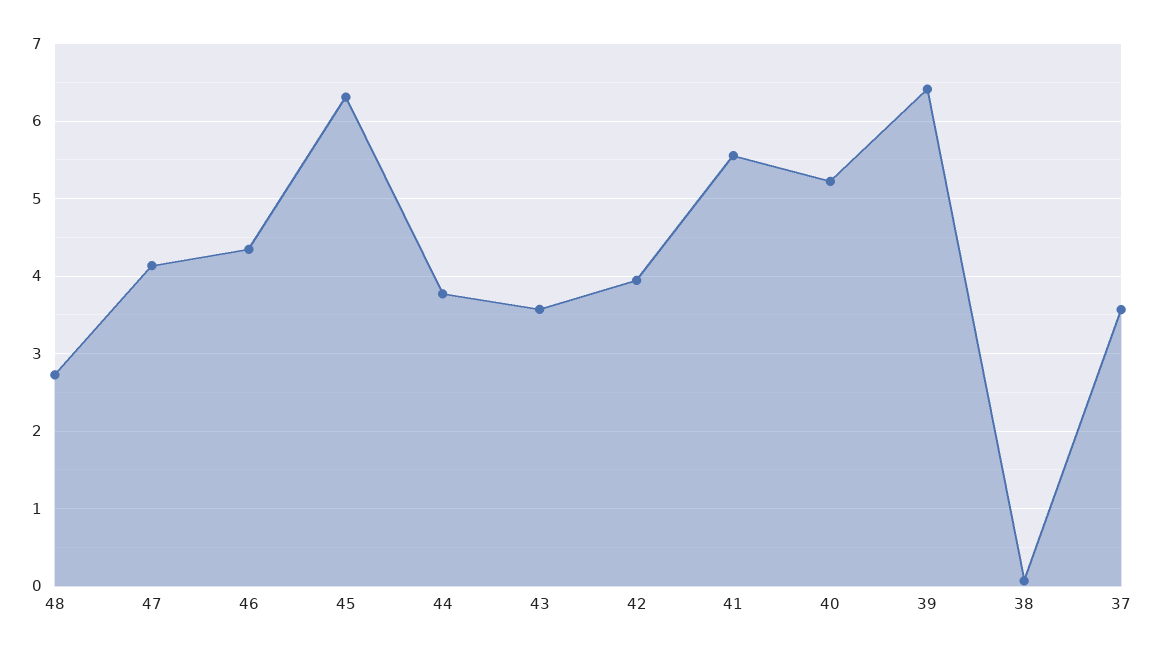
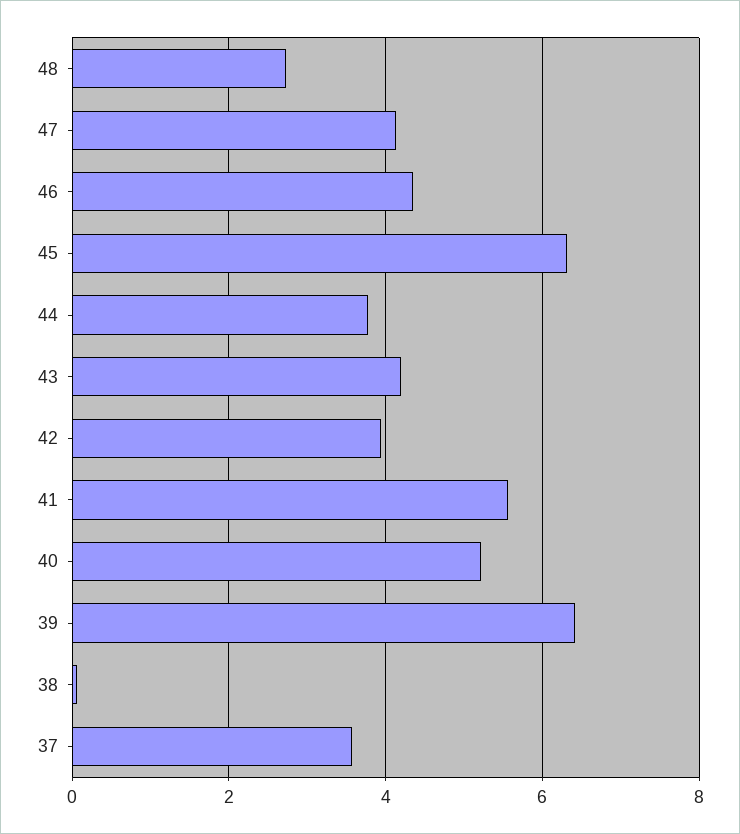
43: 3.6 -> 4.2

